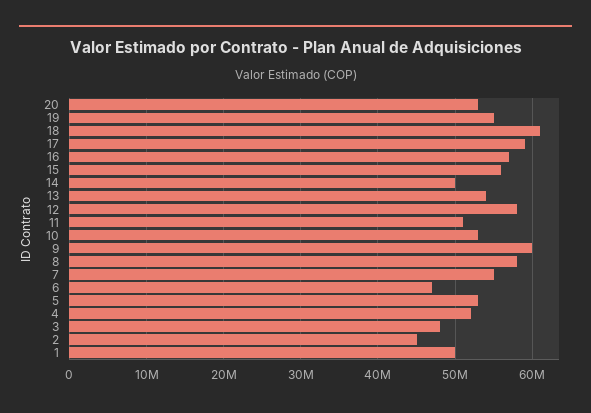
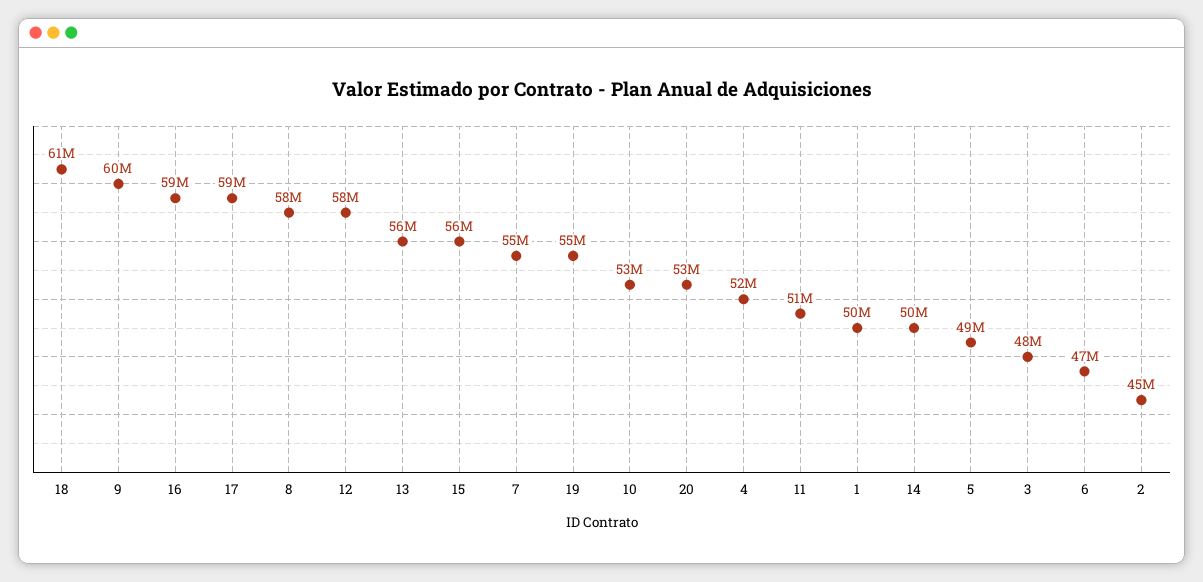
16: 57000000 -> 59000000
13: 54000000 -> 56000000
5: 53000000 -> 49000000

